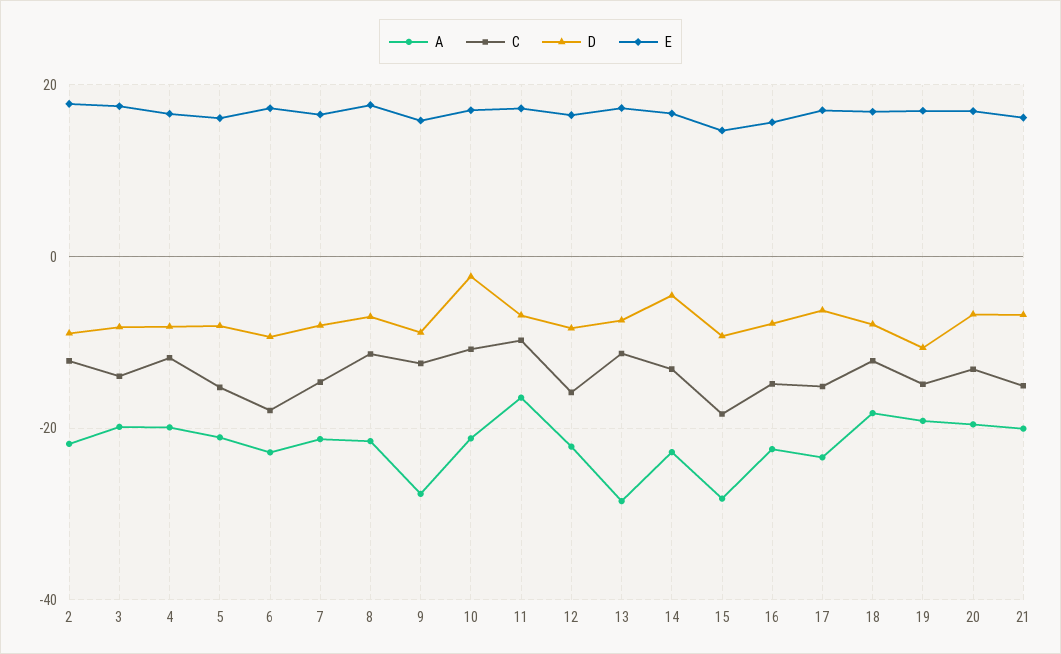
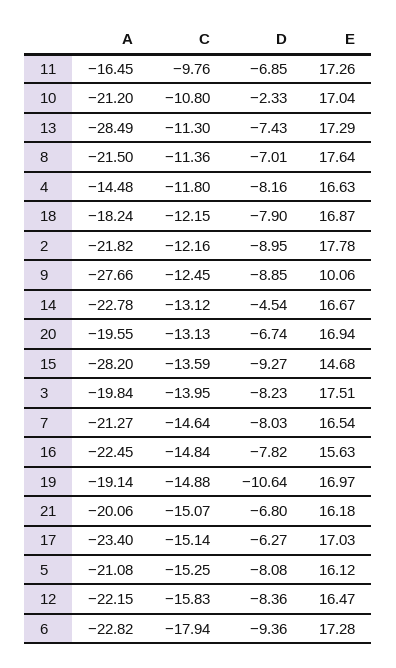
A, 4: -20 -> -14.48
E, 9: 16 -> 10.06
C, 15: -18 -> -13.59

